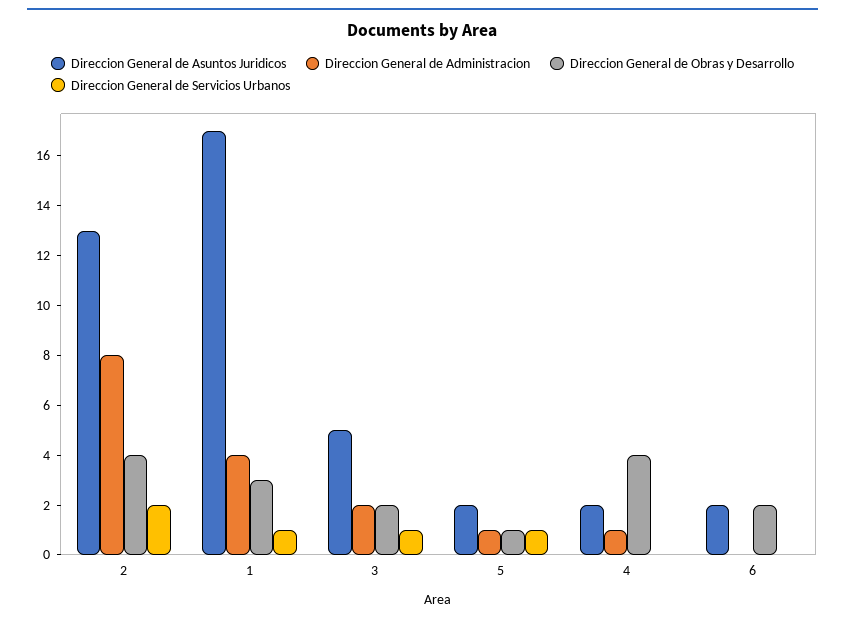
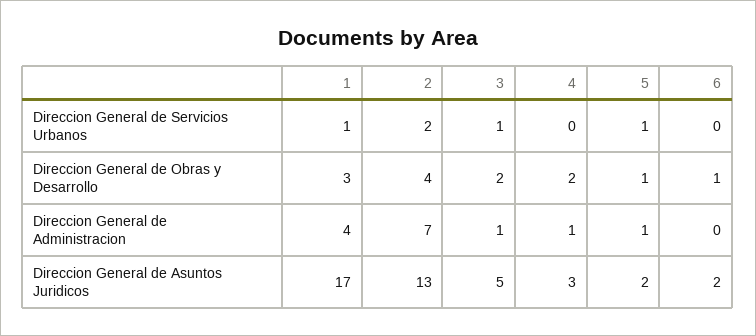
Direccion General de Administracion, 2: 8 -> 7
Direccion General de Administracion, 3: 2 -> 1
Direccion General de Asuntos Juridicos, 4: 2 -> 3
Direccion General de Obras y Desarrollo, 4: 4 -> 2
Direccion General de Obras y Desarrollo, 6: 2 -> 1

